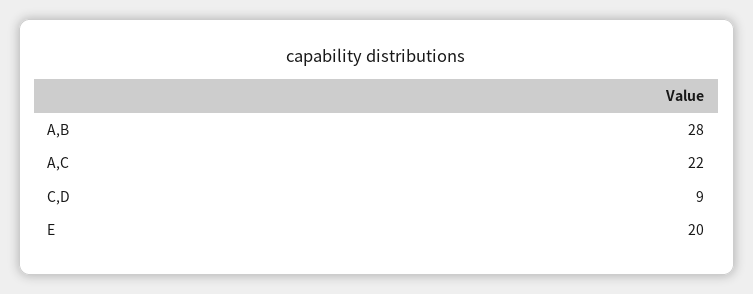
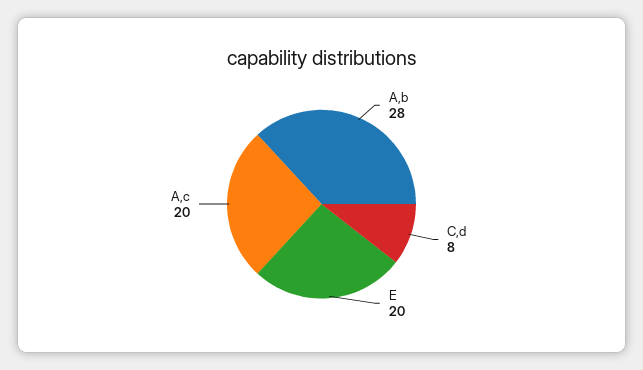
A,C: 22 -> 20
C,D: 9 -> 8

